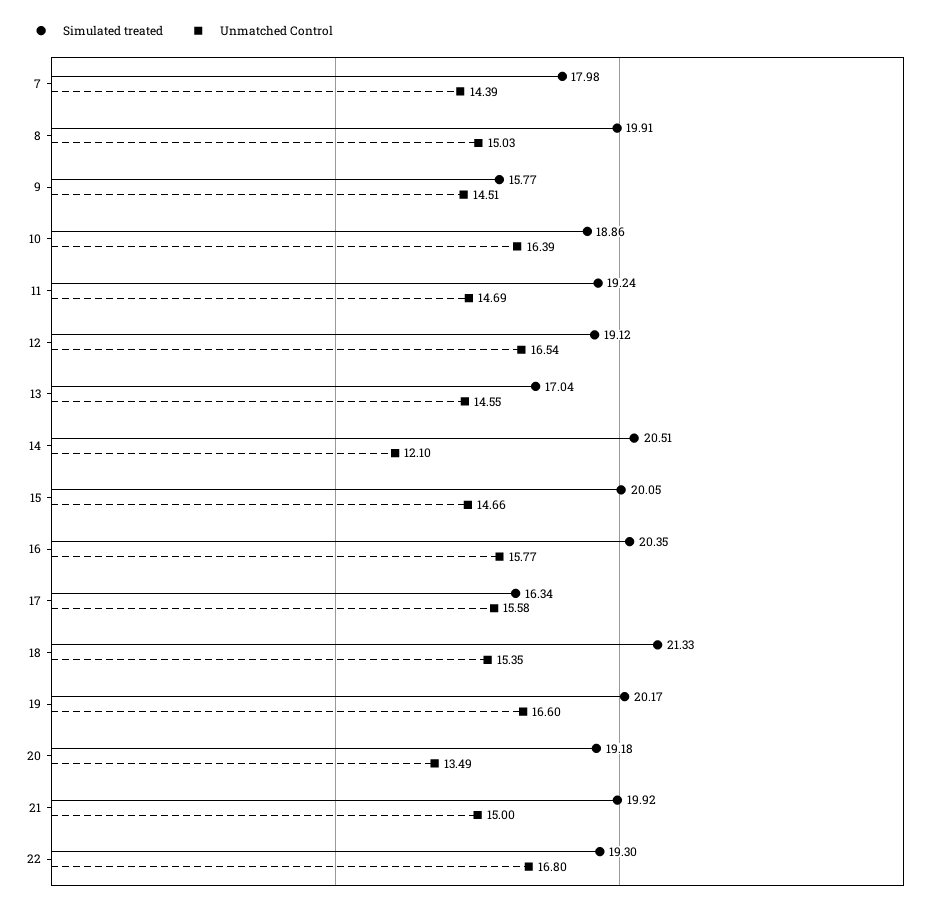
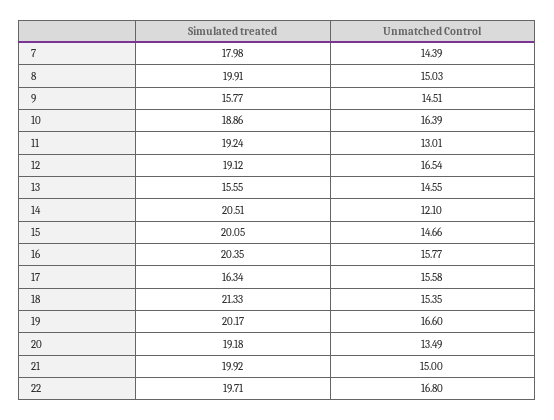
Unmatched Control, 11: 14.69 -> 13.01
Simulated treated, 13: 17.04 -> 15.55
Simulated treated, 22: 19.3 -> 19.71

